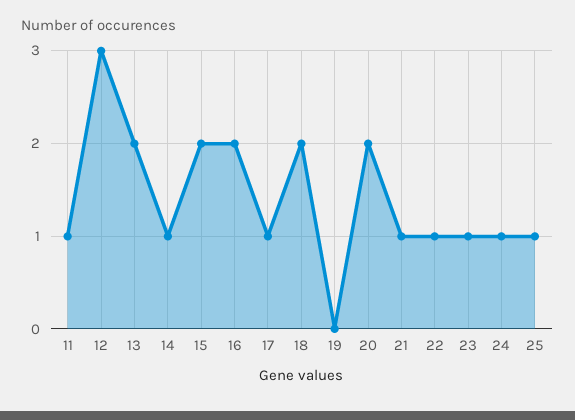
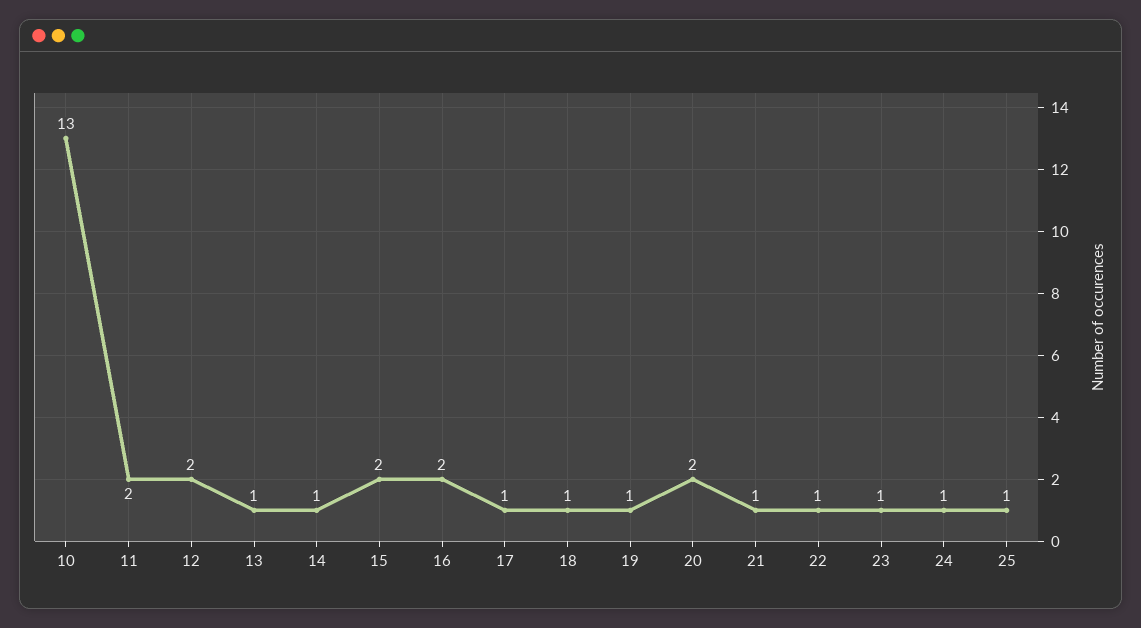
11: 1 -> 2
12: 3 -> 2
13: 2 -> 1
18: 2 -> 1
19: 0 -> 1
10: none -> 13

